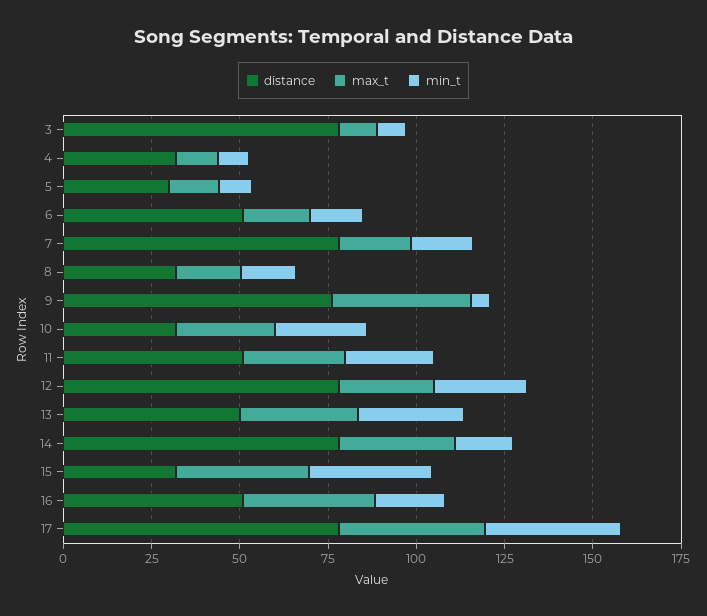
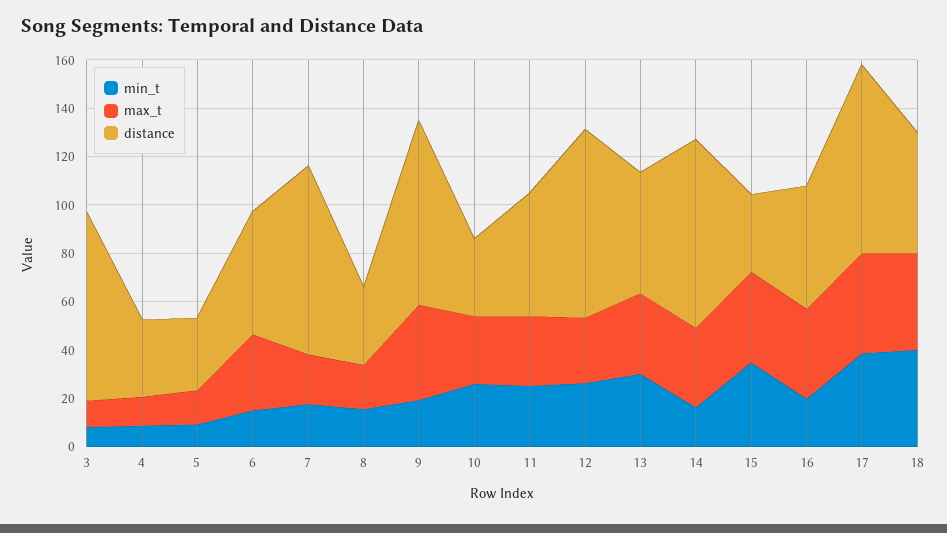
max_t, 6: 20 -> 30
min_t, 9: 5 -> 20
min_t, 18: none -> 40
max_t, 18: none -> 40
distance, 18: none -> 50

